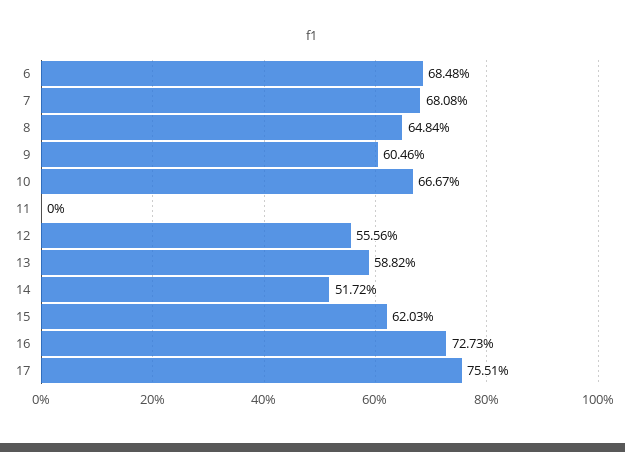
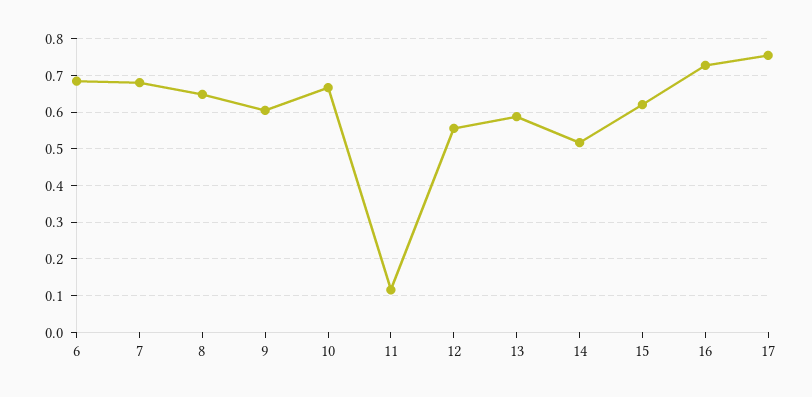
11: 0 -> 0.12

